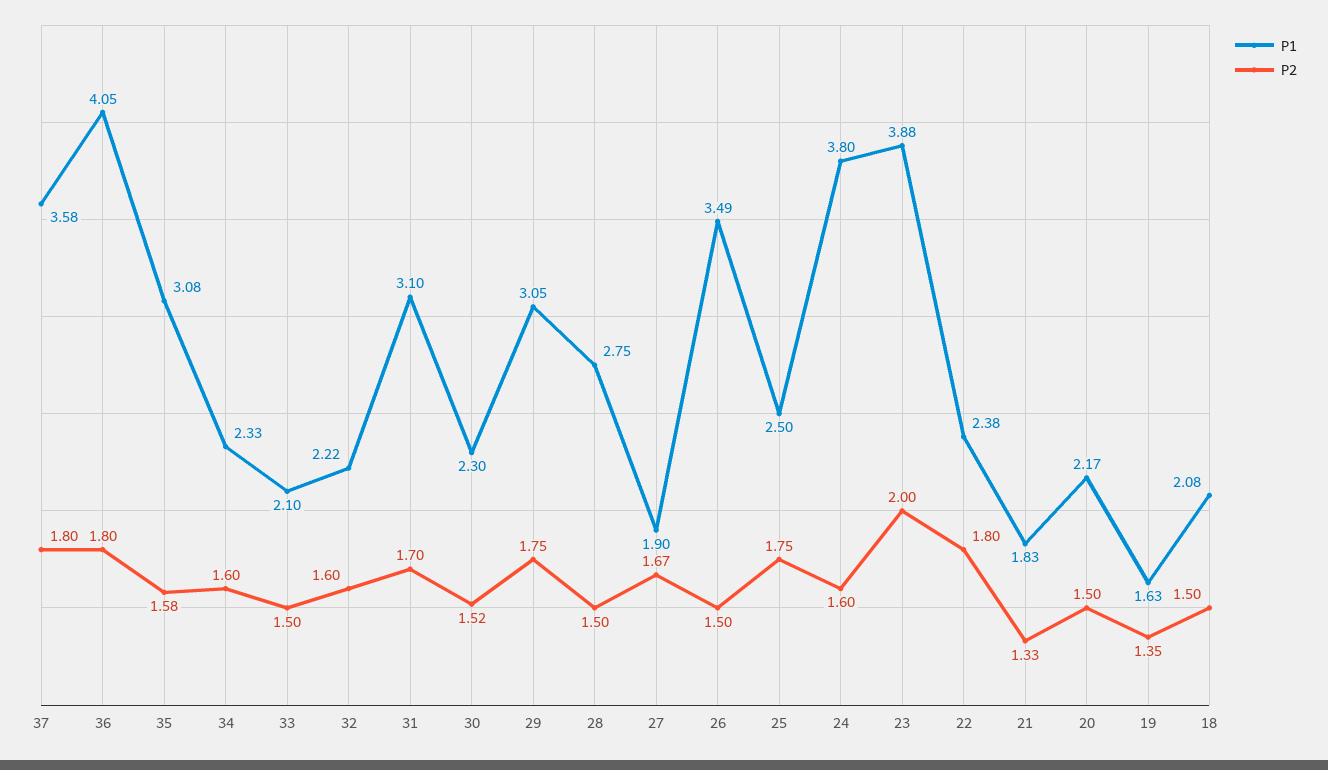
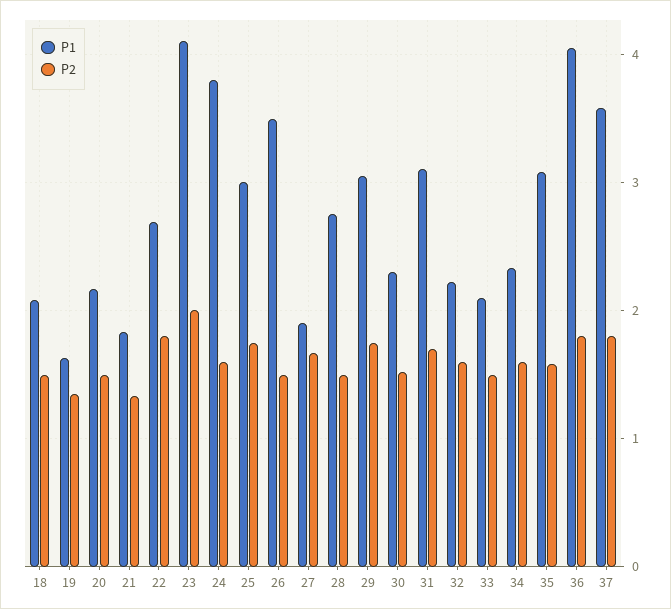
P1, 25: 2.5 -> 3
P1, 23: 3.88 -> 4.1
P1, 22: 2.38 -> 2.7

